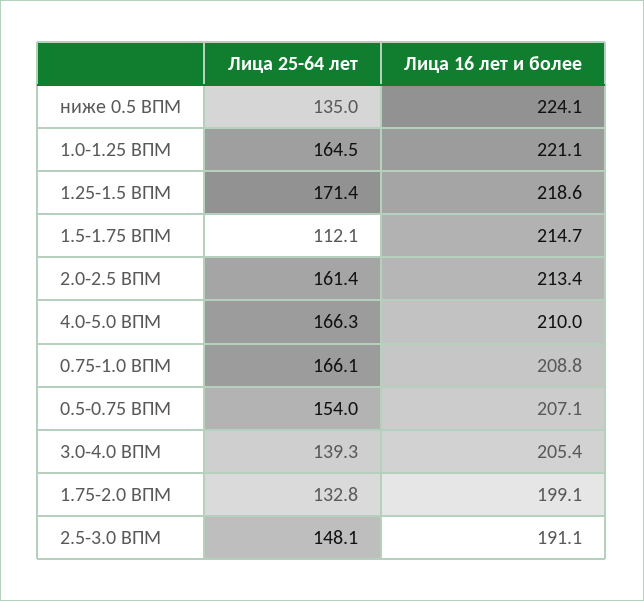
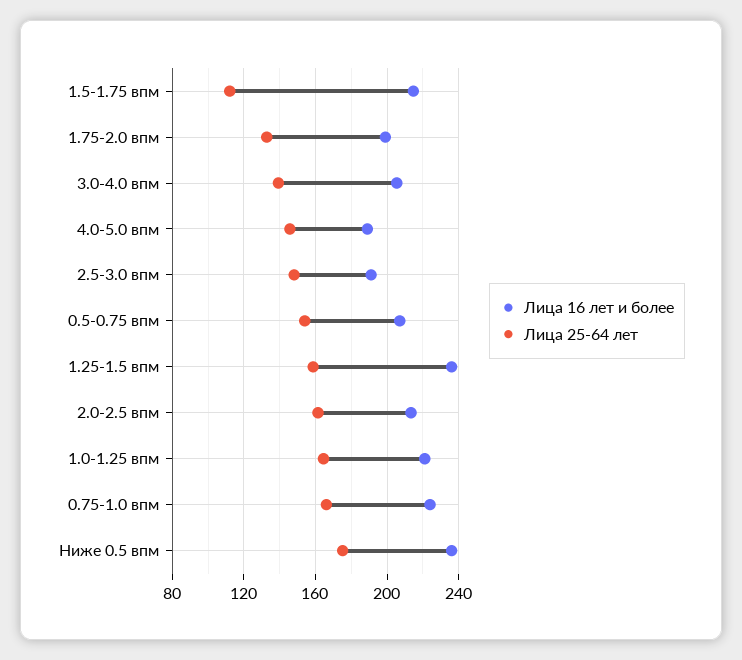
Лица 25-64 лет, ниже 0.5 ВПМ: 135 -> 175
Лица 16 лет и более, ниже 0.5 ВПМ: 224.1 -> 235
Лица 25-64 лет, 1.25-1.5 ВПМ: 171.4 -> 160
Лица 16 лет и более, 1.25-1.5 ВПМ: 218.6 -> 235
Лица 25-64 лет, 4.0-5.0 ВПМ: 166.3 -> 145
Лица 16 лет и более, 4.0-5.0 ВПМ: 210 -> 190
Лица 16 лет и более, 0.75-1.0 ВПМ: 208.8 -> 225

